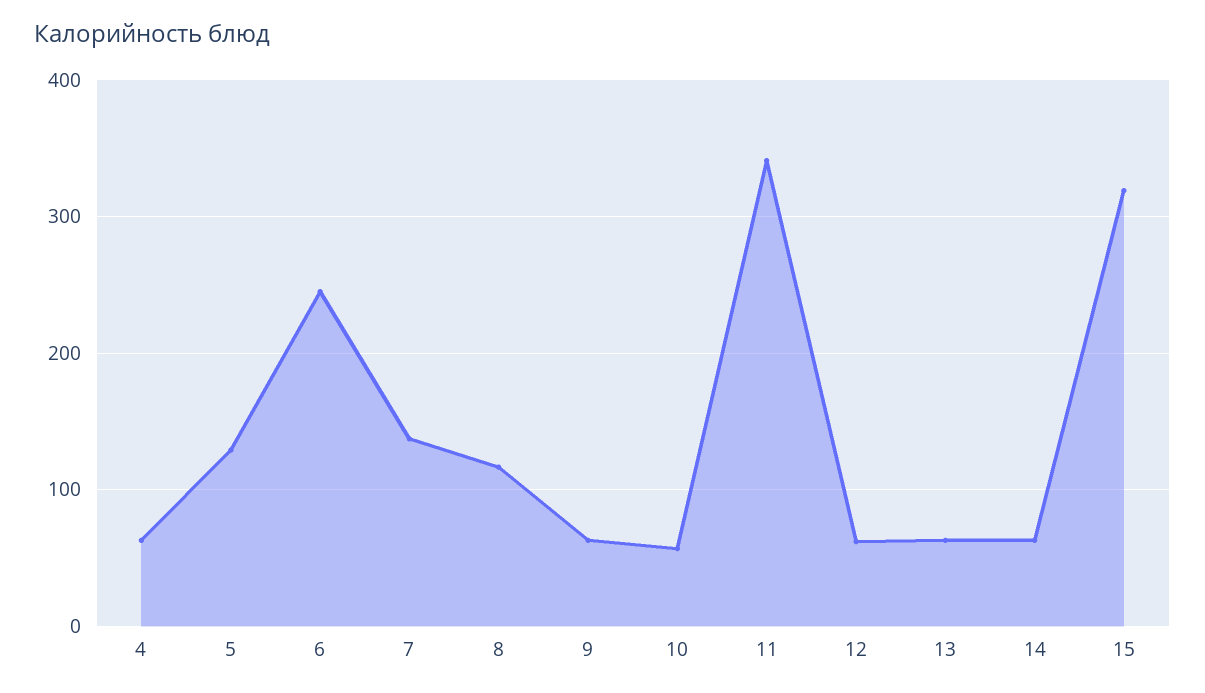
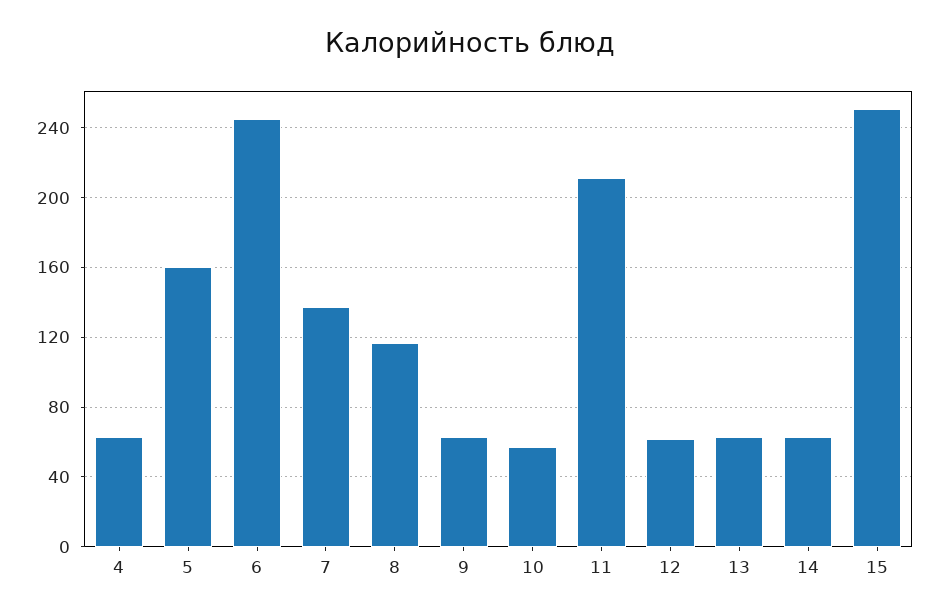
5: 130 -> 160
11: 340 -> 210
15: 320 -> 250

